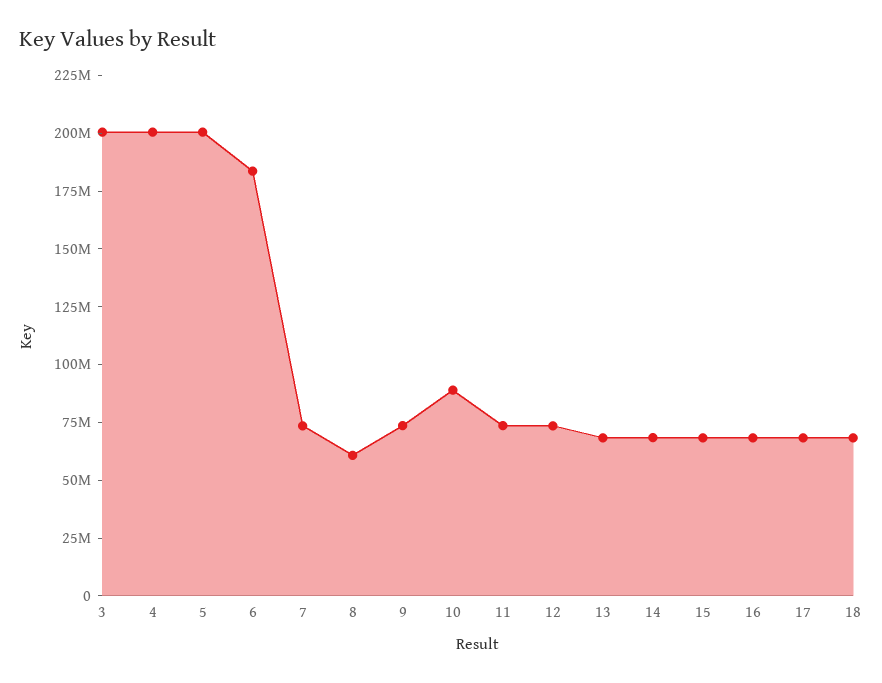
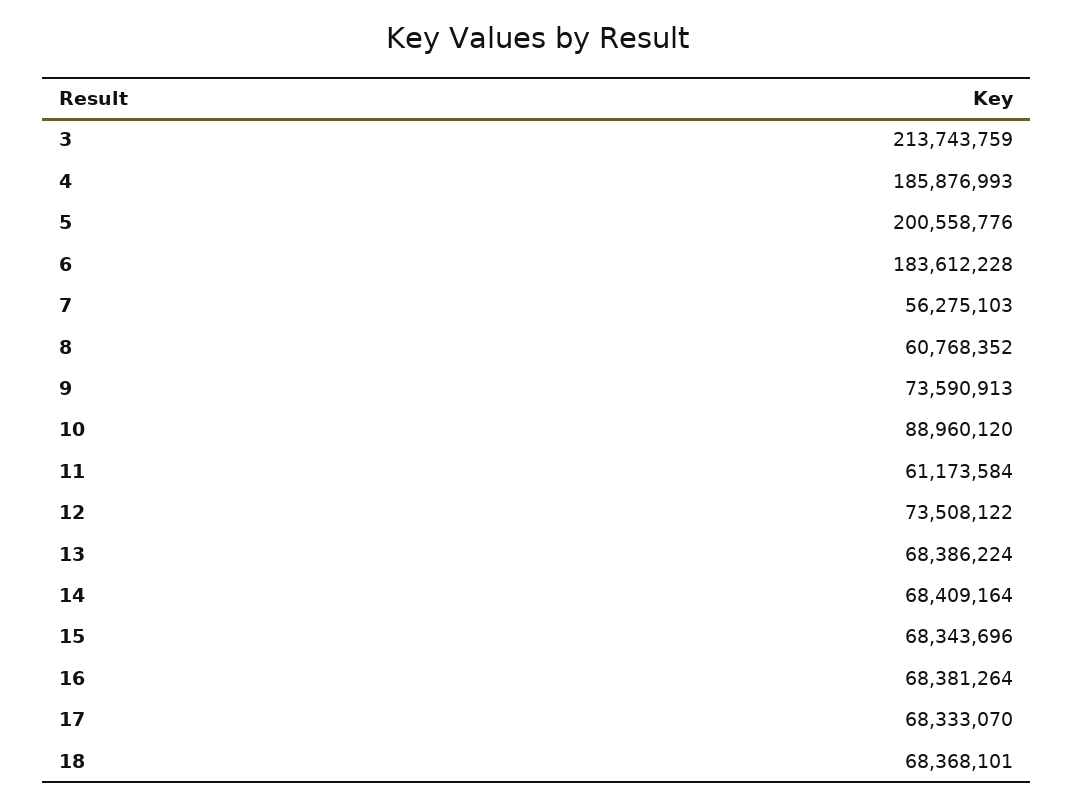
3: 200000000 -> 213743759
4: 200000000 -> 185876993
7: 75000000 -> 56275103
11: 75000000 -> 61173584

